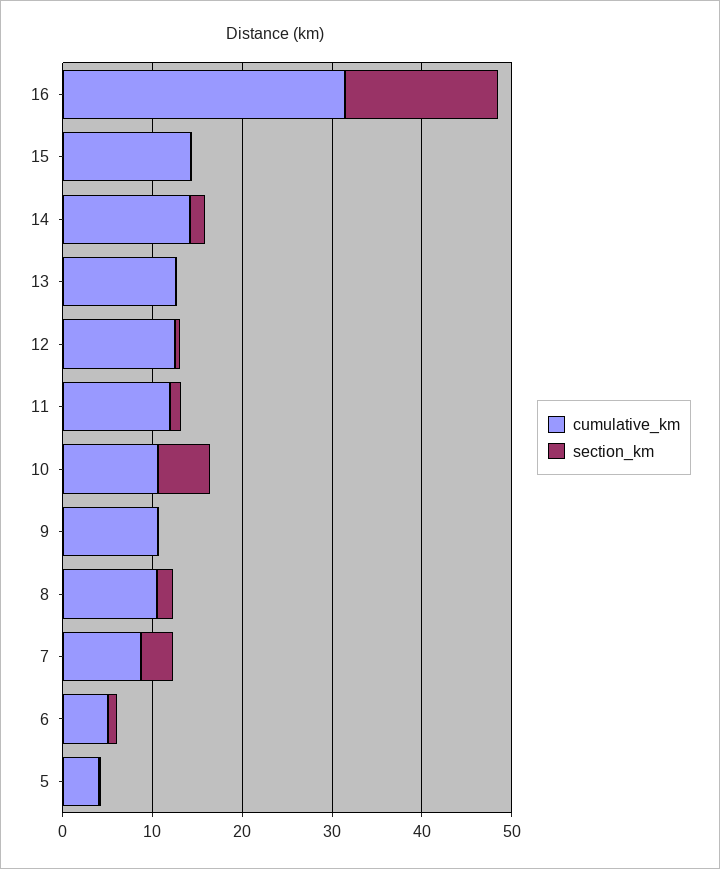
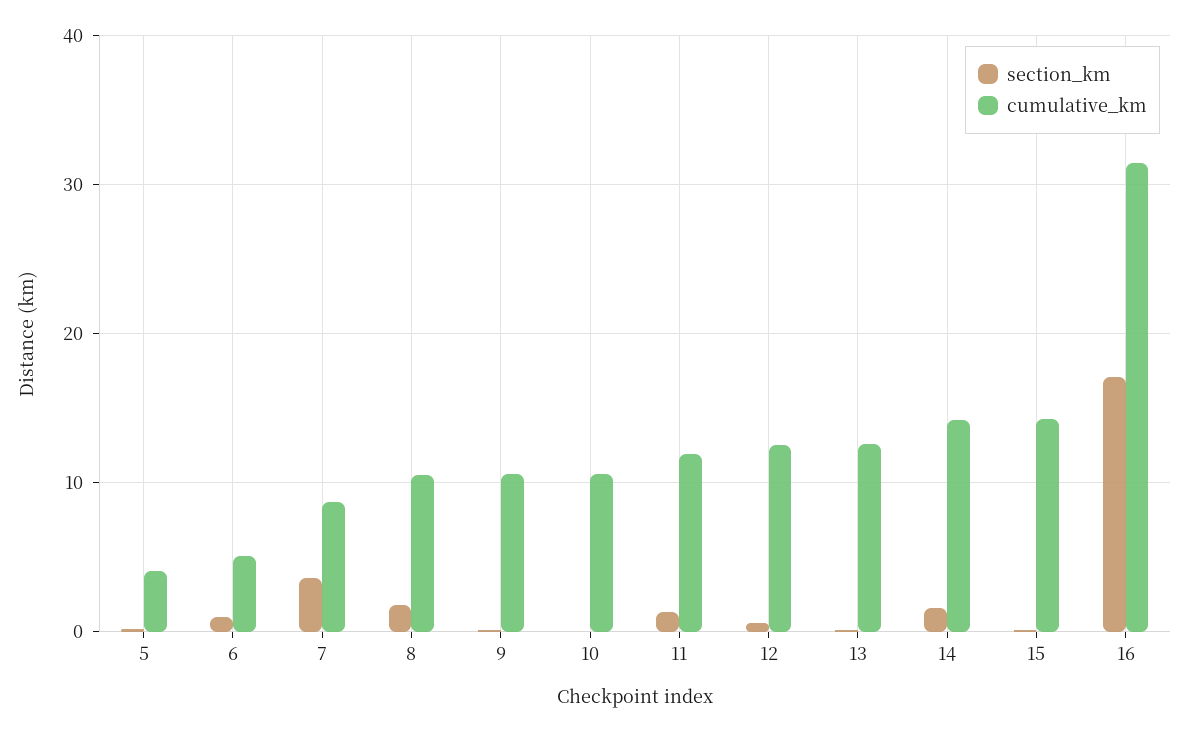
section_km, 10: 6 -> 0

